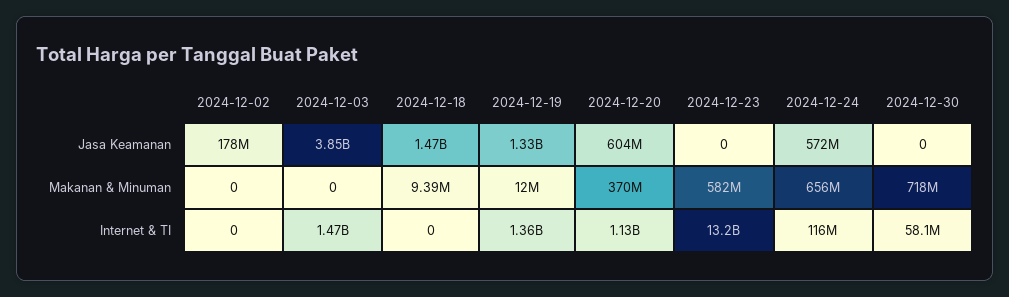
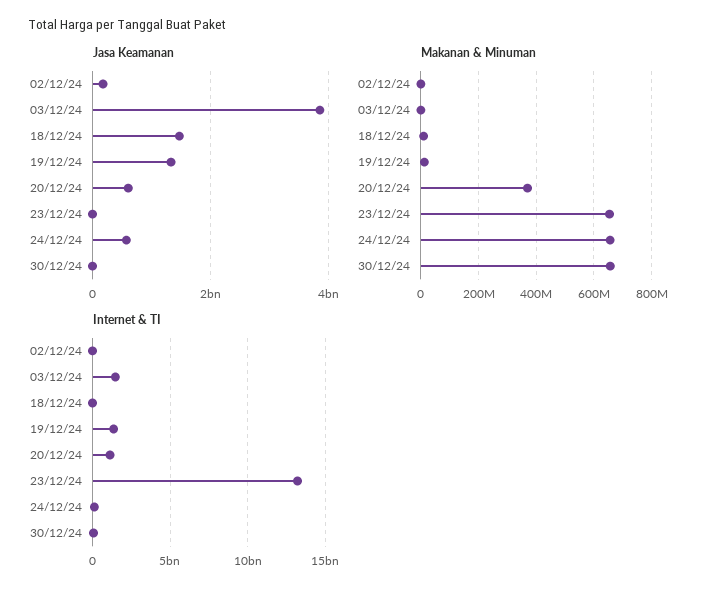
Makanan & Minuman, 2024-12-23: 582000000 -> 650000000
Makanan & Minuman, 2024-12-30: 718000000 -> 650000000

